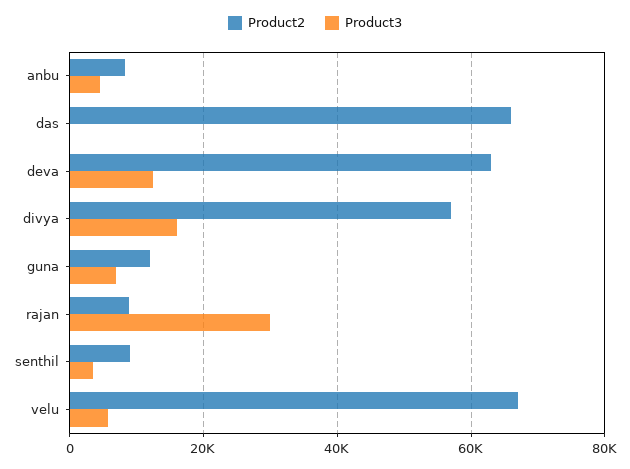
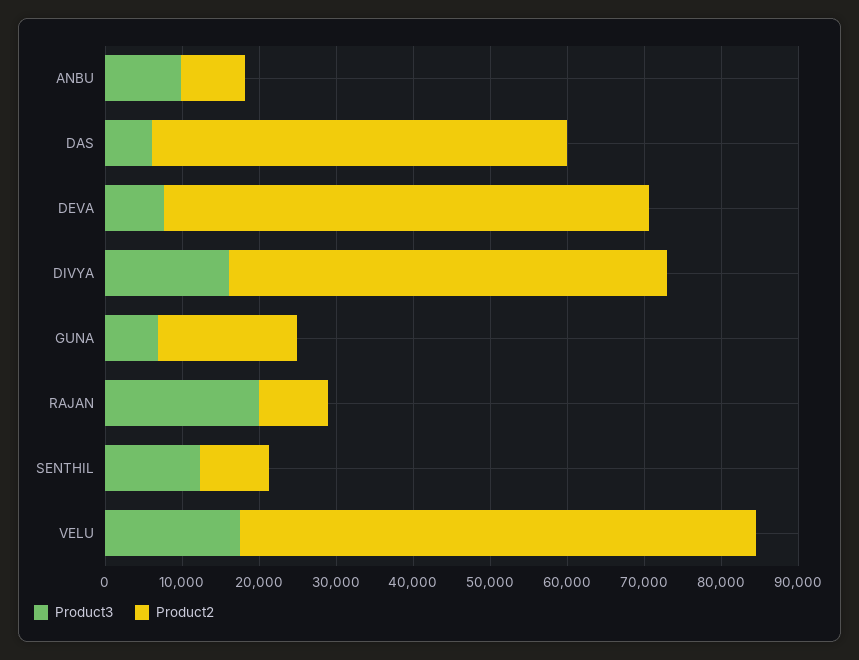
Product3, anbu: 4000 -> 10000
Product2, das: 66000 -> 54000
Product3, das: 0 -> 6000
Product3, deva: 12000 -> 8000
Product2, guna: 12000 -> 18000
Product3, rajan: 30000 -> 20000
Product3, senthil: 4000 -> 12000
Product3, velu: 6000 -> 18000

